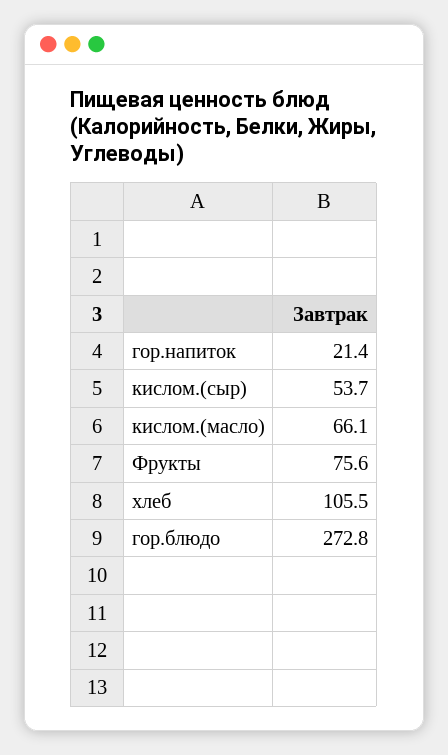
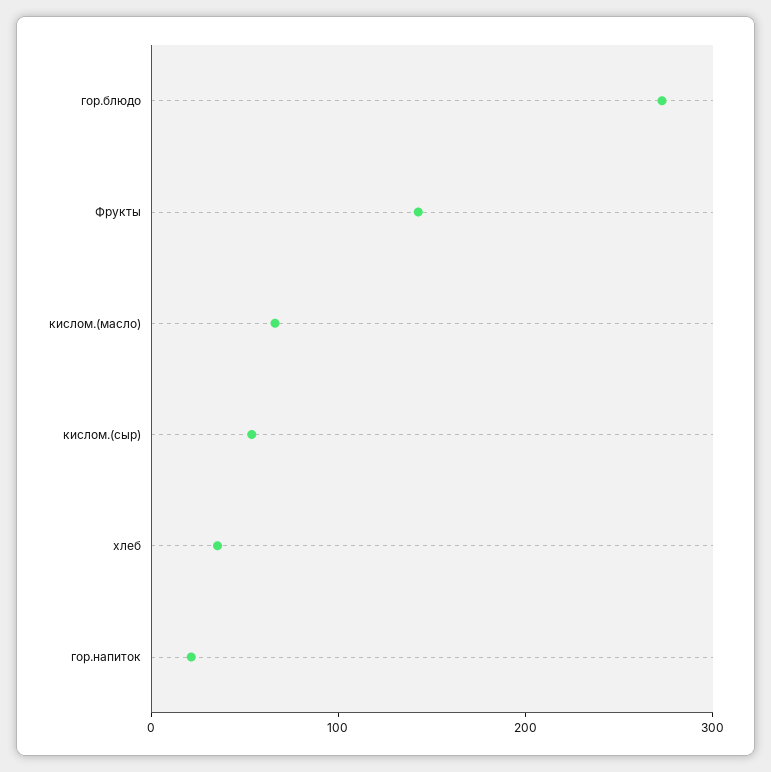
Фрукты: 75.6 -> 140
хлеб: 105.5 -> 40

